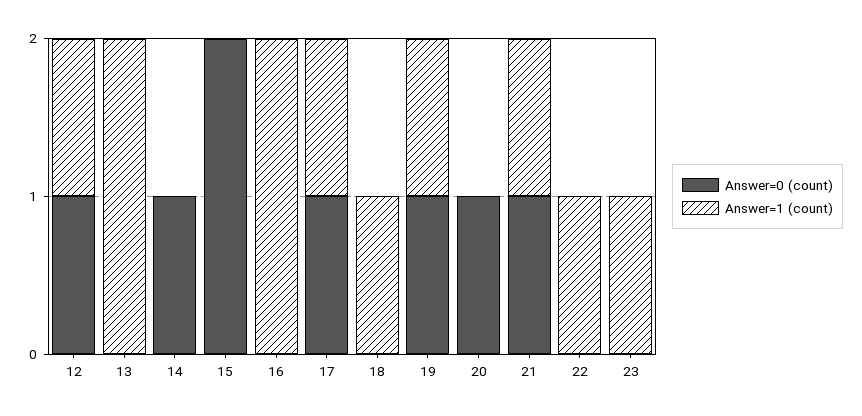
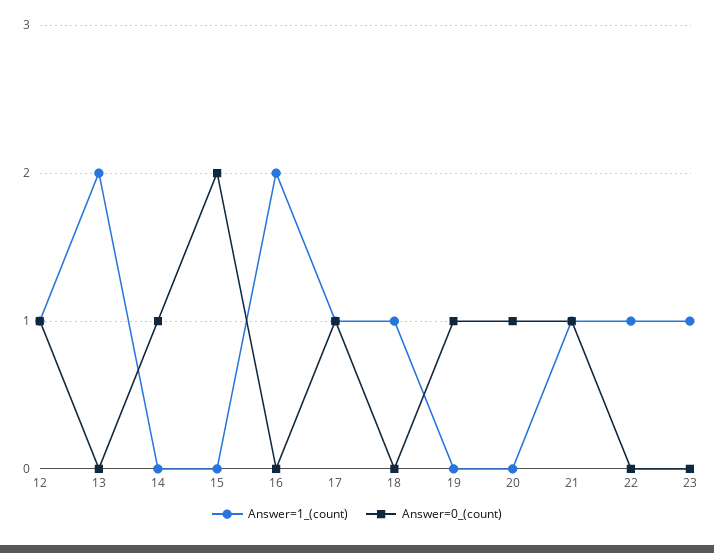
Answer=1 (count), 19: 1 -> 0

